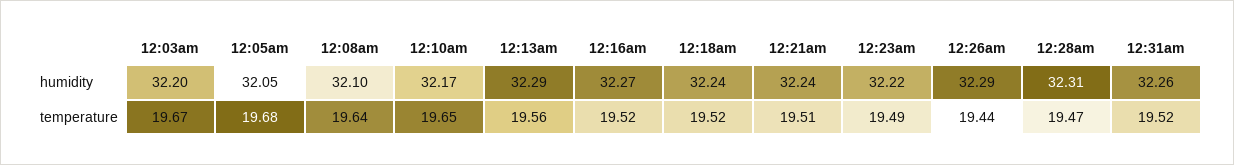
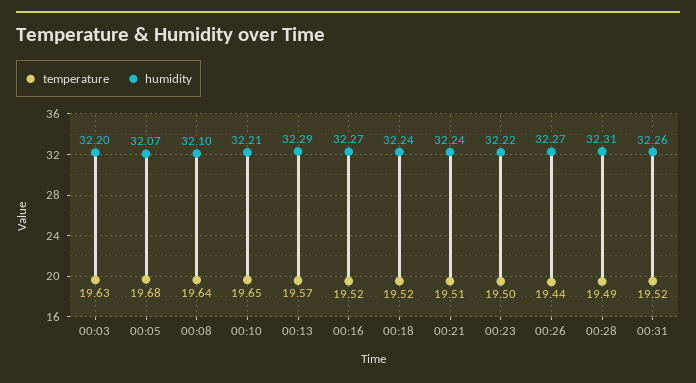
humidity, 12:05am: 32.05 -> 32.07
humidity, 12:10am: 32.17 -> 32.21
humidity, 12:26am: 32.29 -> 32.27
temperature, 12:03am: 19.67 -> 19.63
temperature, 12:13am: 19.56 -> 19.57
temperature, 12:23am: 19.49 -> 19.5
temperature, 12:28am: 19.47 -> 19.49

